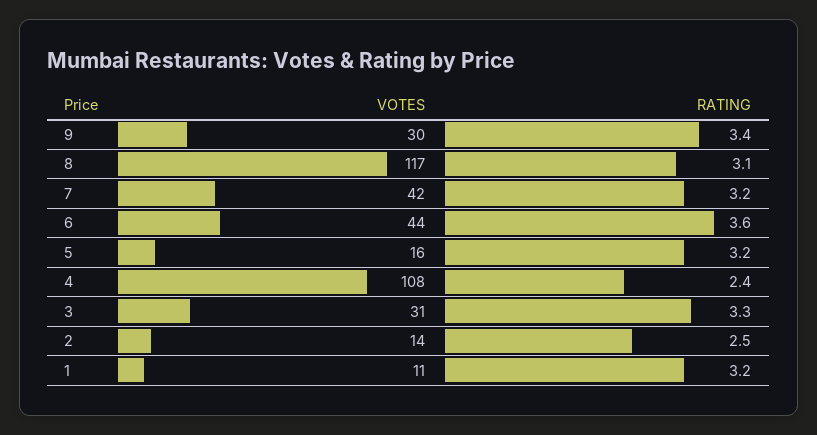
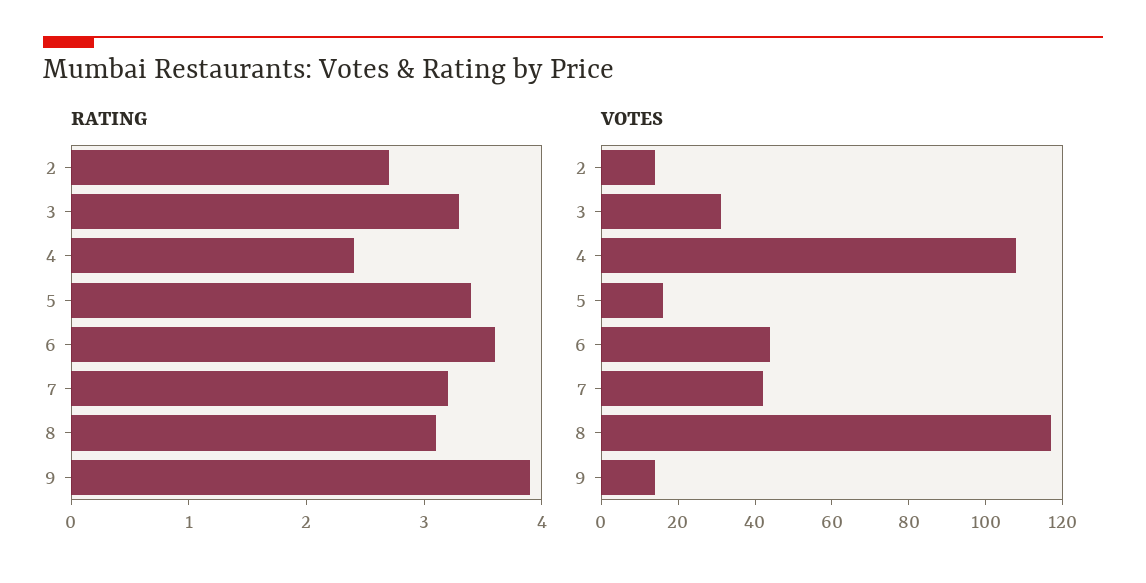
VOTES, 9: 30 -> 15
RATING, 9: 3.4 -> 3.9
RATING, 5: 3.2 -> 3.4
RATING, 2: 2.5 -> 2.7
VOTES, 1: 11 -> none
RATING, 1: 3.2 -> none

